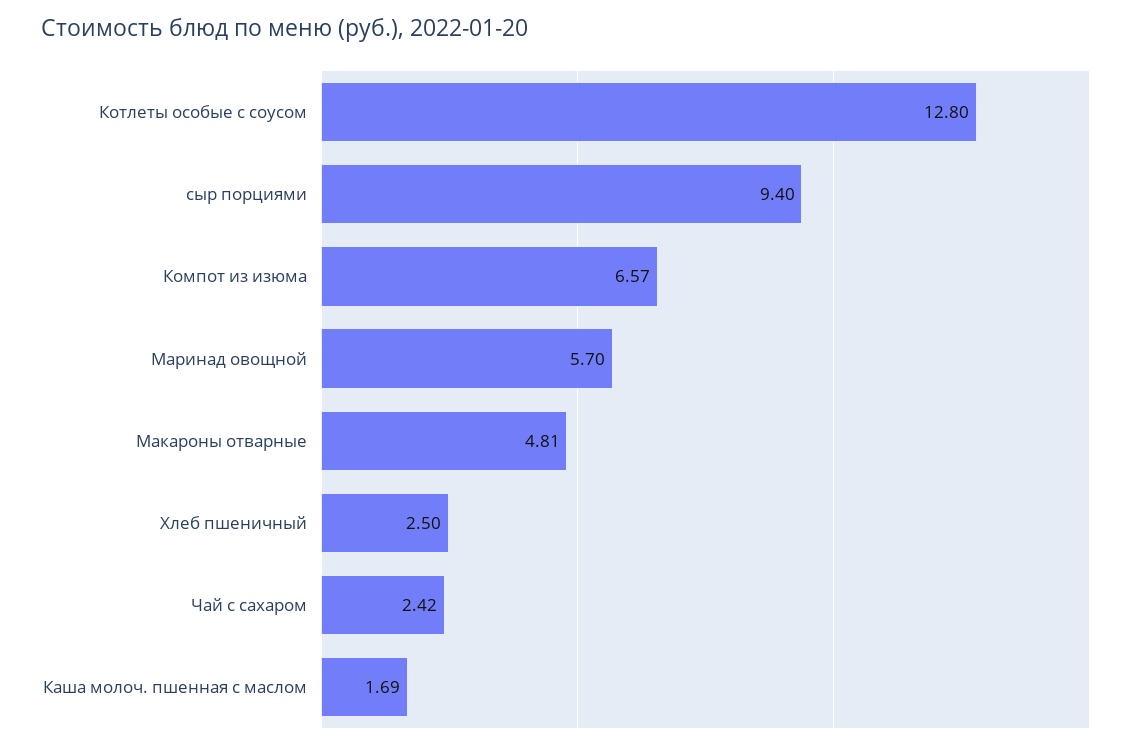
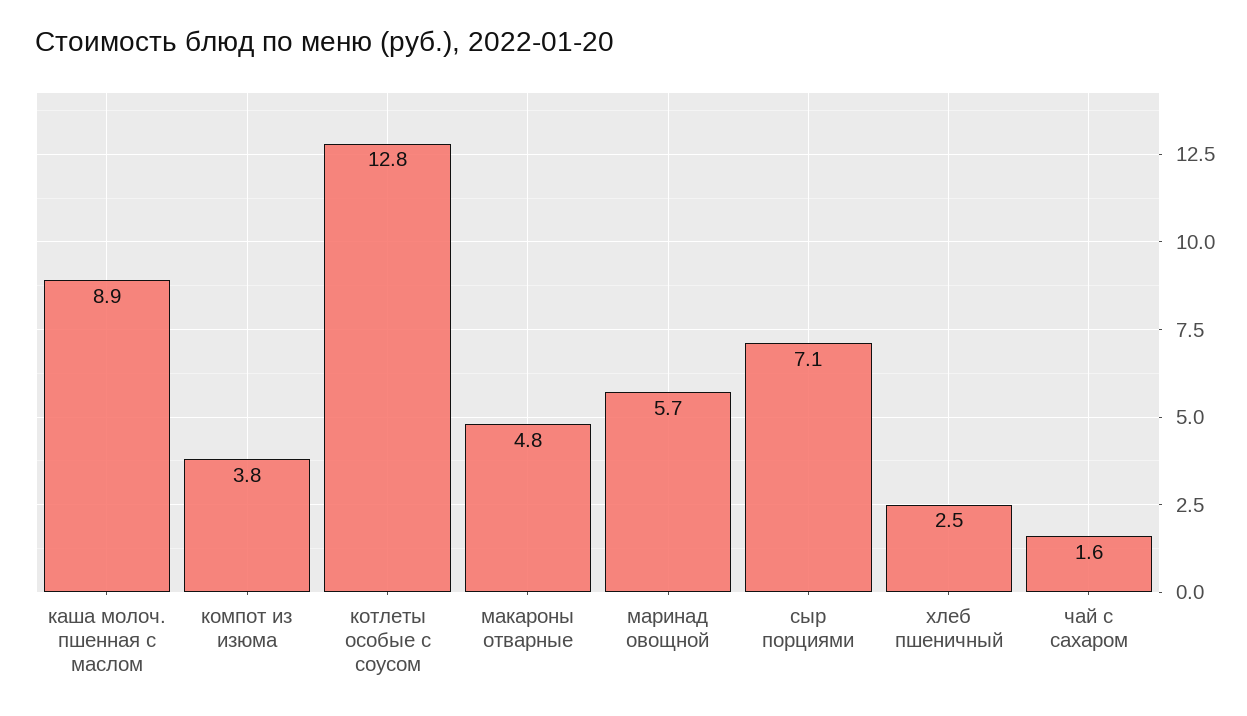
сыр порциями: 9.4 -> 7.1
Компот из изюма: 6.57 -> 3.8
Чай с сахаром: 2.42 -> 1.6
Каша молоч. пшенная с маслом: 1.69 -> 8.9

